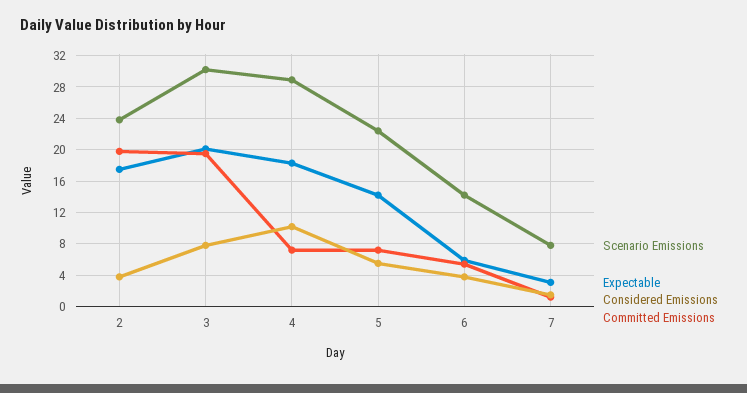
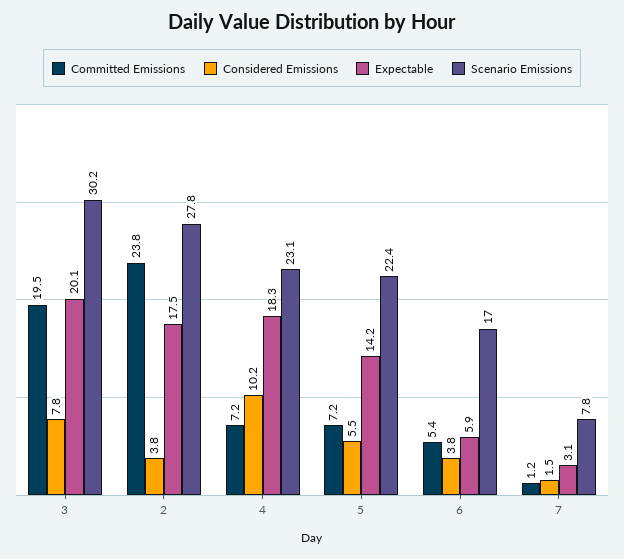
Scenario Emissions, 2: 24 -> 27.8
Committed Emissions, 2: 20 -> 23.8
Scenario Emissions, 4: 29 -> 23.1
Scenario Emissions, 6: 14 -> 17

